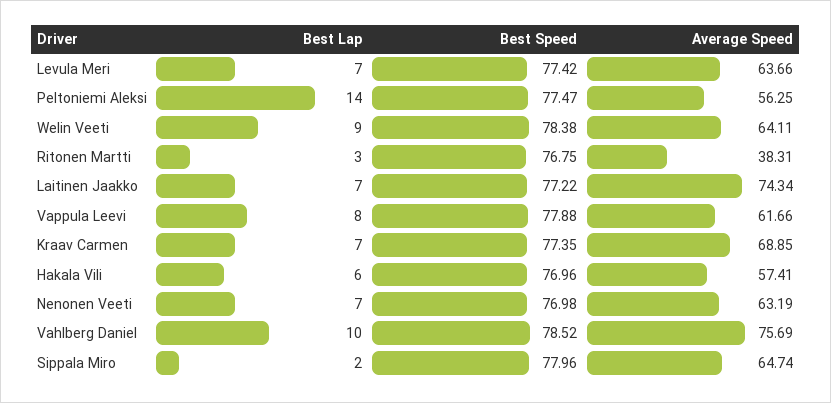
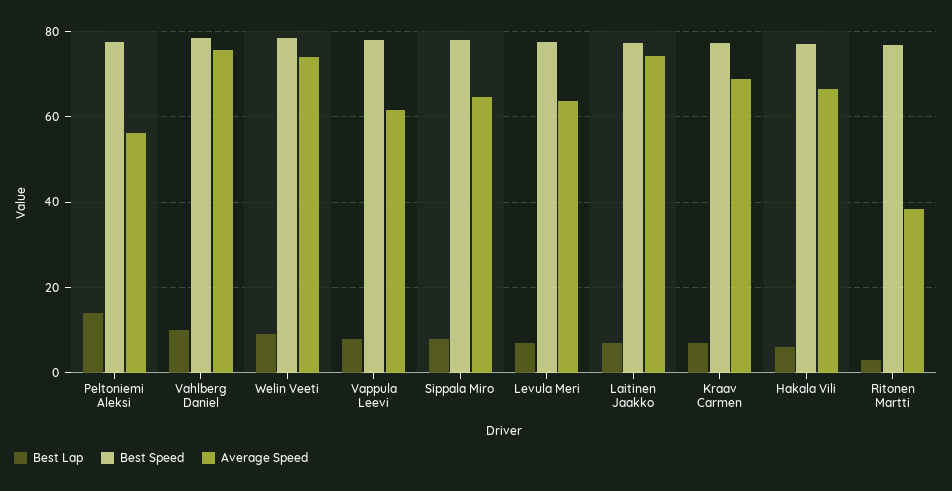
Average Speed, Welin Veeti: 64.11 -> 74
Average Speed, Hakala Vili: 57.41 -> 66
Best Lap, Nenonen Veeti: 7 -> none
Best Speed, Nenonen Veeti: 76.98 -> none
Average Speed, Nenonen Veeti: 63.19 -> none
Best Lap, Sippala Miro: 2 -> 8

